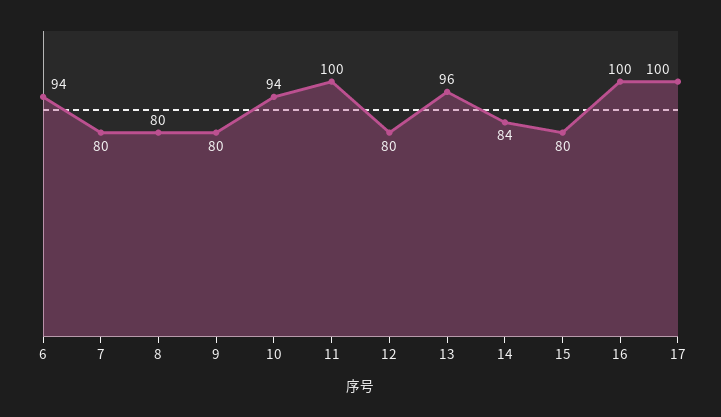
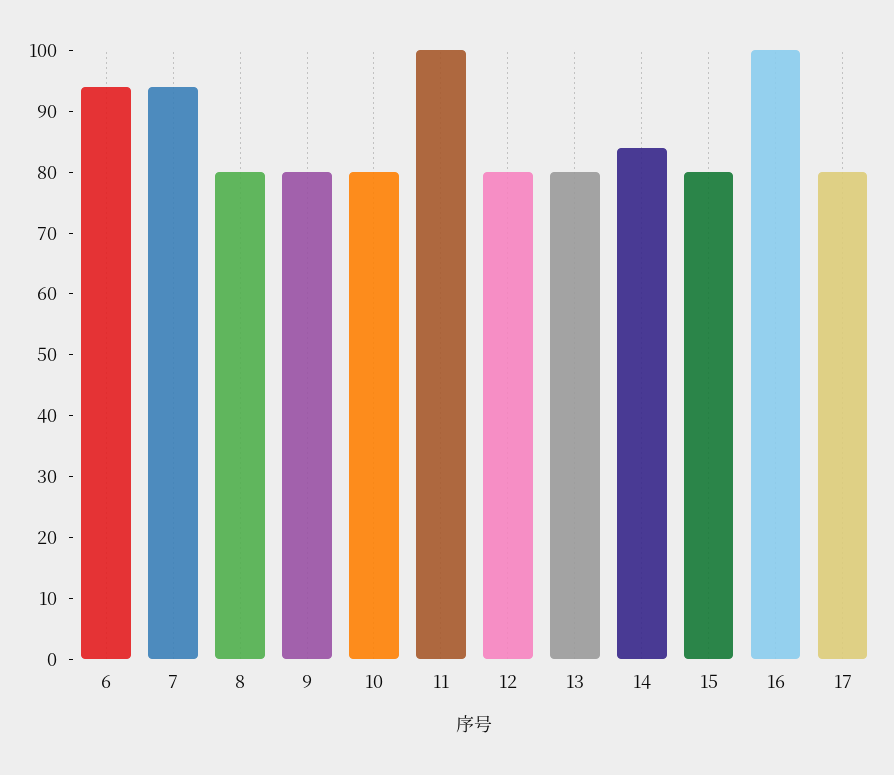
7: 80 -> 95
10: 94 -> 80
13: 96 -> 80
17: 100 -> 80

